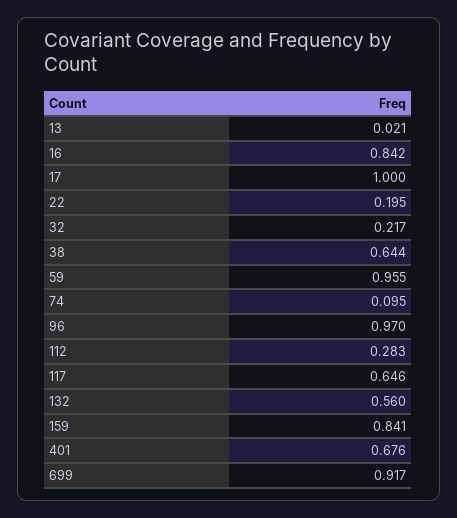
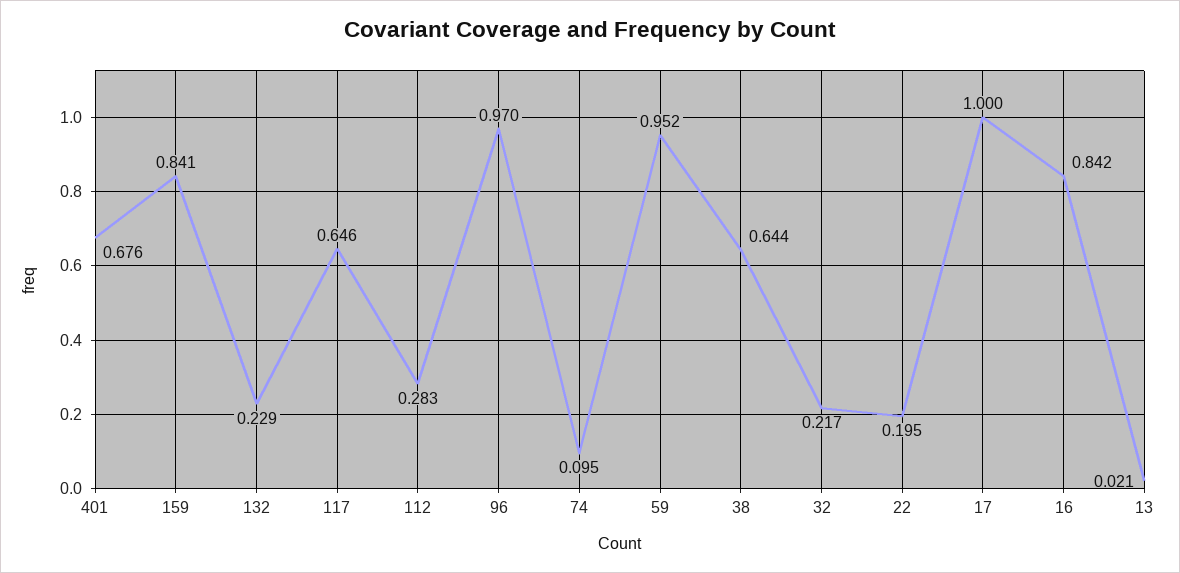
59: 0.955 -> 0.952
132: 0.56 -> 0.229
699: 0.917 -> none

